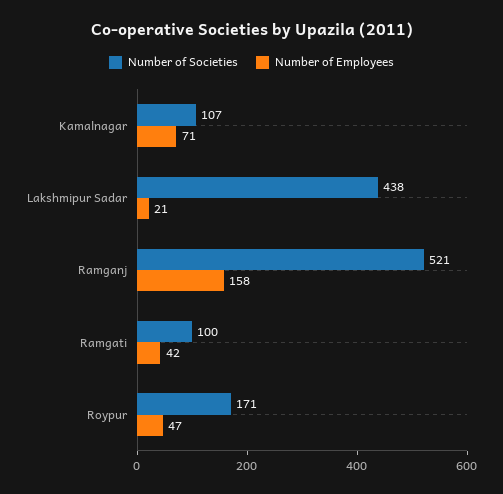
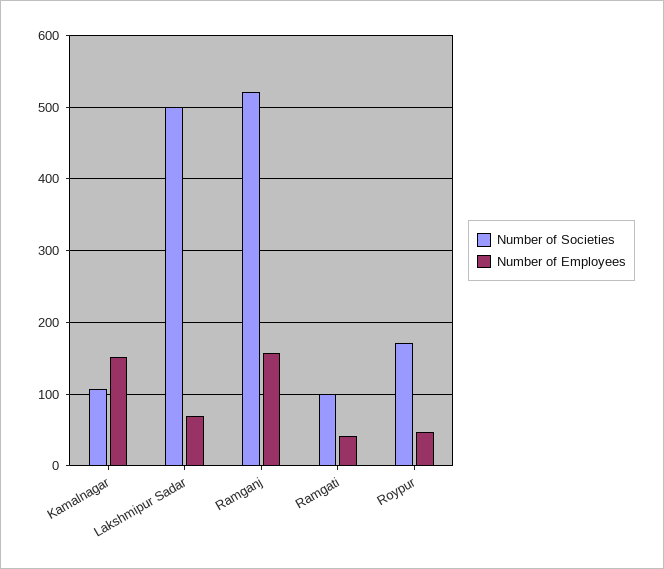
Number of Employees, Kamalnagar: 71 -> 150
Number of Societies, Lakshmipur Sadar: 438 -> 500
Number of Employees, Lakshmipur Sadar: 21 -> 70

